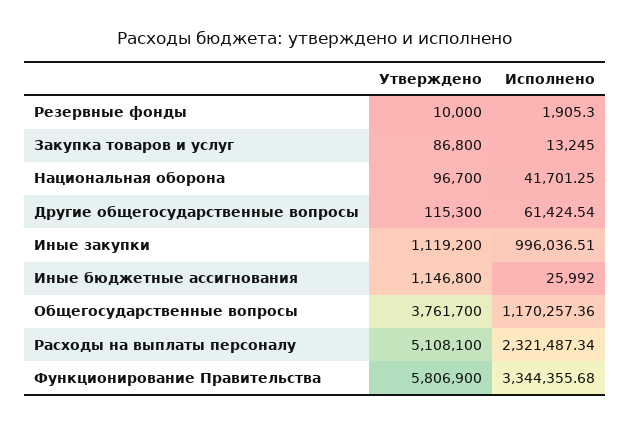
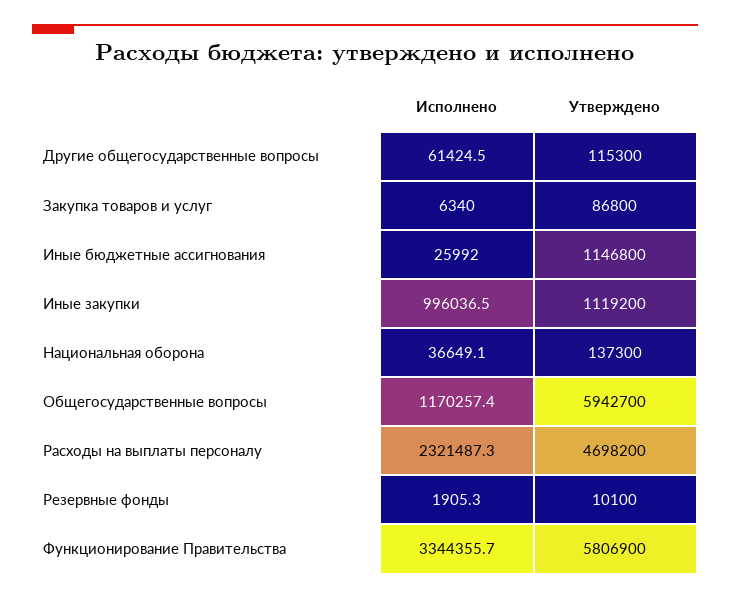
Утверждено, Резервные фонды: 10000 -> 10100
Исполнено, Закупка товаров и услуг: 13245 -> 6340
Утверждено, Национальная оборона: 96700 -> 137300
Исполнено, Национальная оборона: 41701.25 -> 36649.1
Утверждено, Общегосударственные вопросы: 3761700 -> 5942700
Утверждено, Расходы на выплаты персоналу: 5108100 -> 4698200

